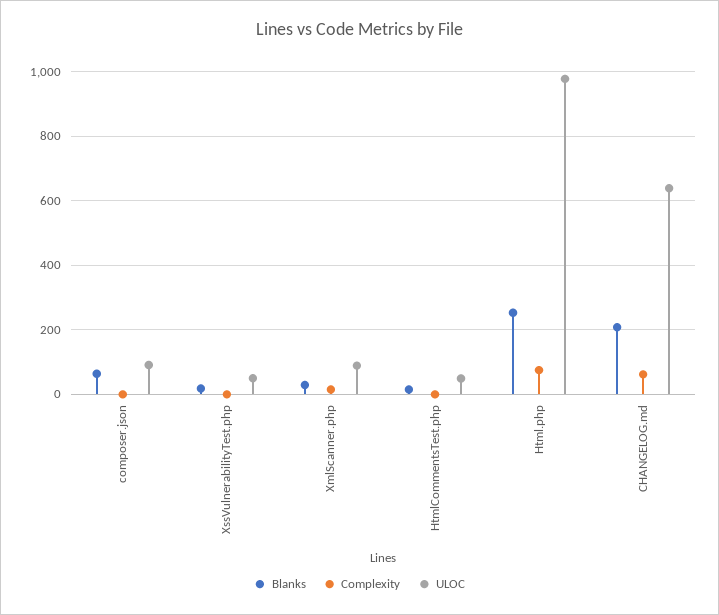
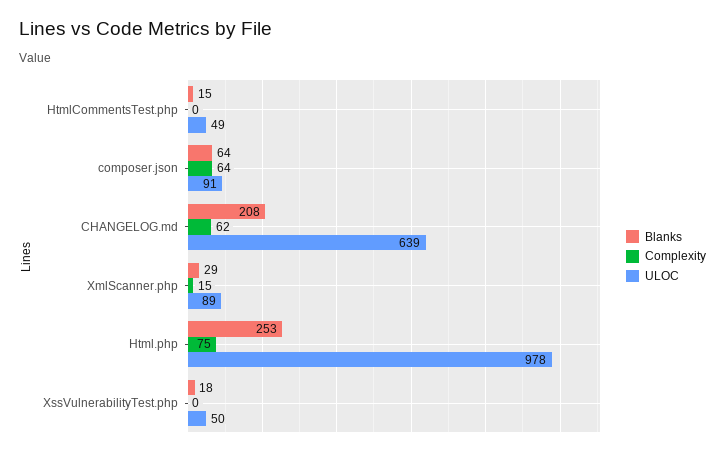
Complexity, composer.json: 0 -> 64

